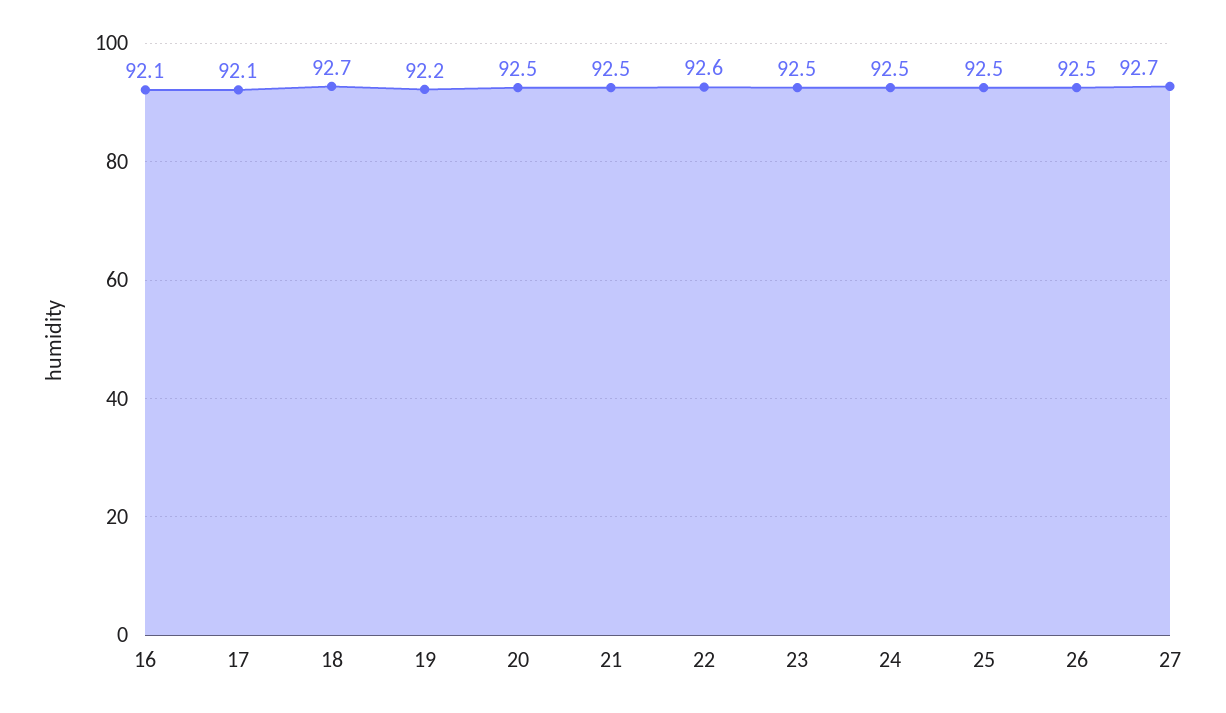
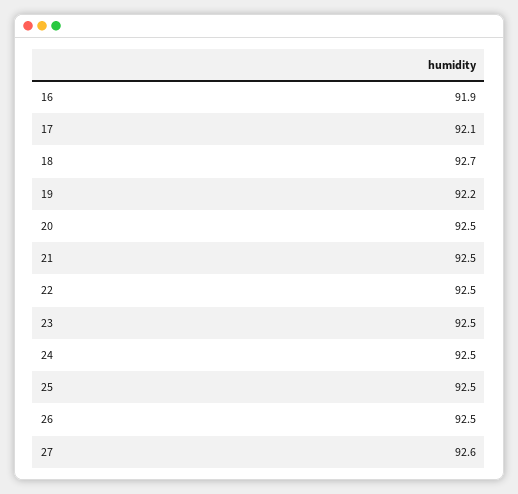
16: 92.1 -> 91.9
22: 92.6 -> 92.5
27: 92.7 -> 92.6

